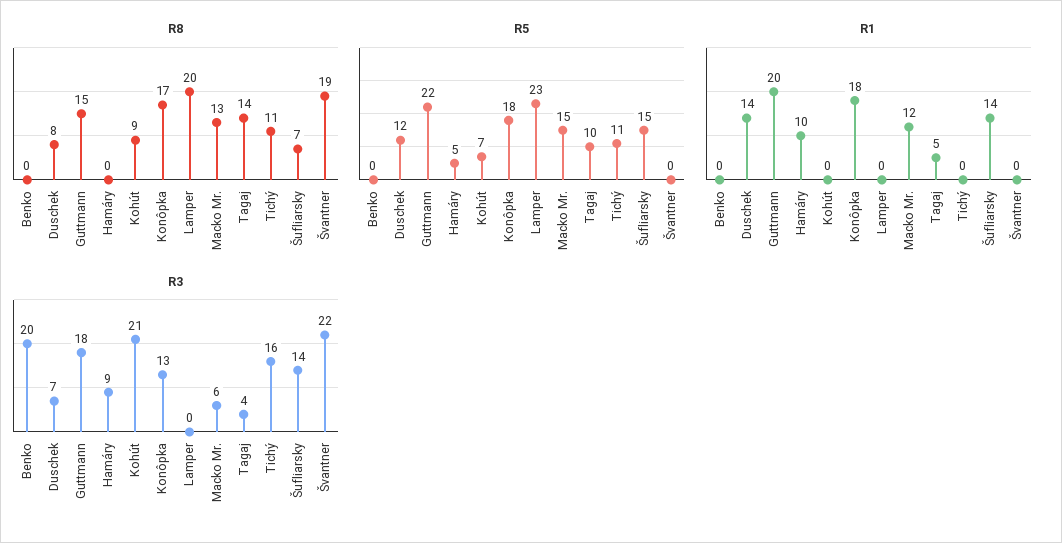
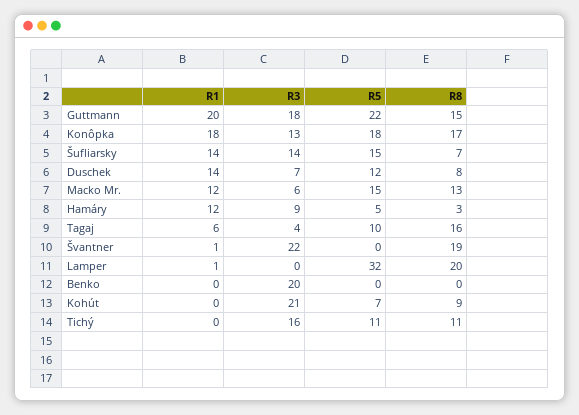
R8, Hamáry: 0 -> 3
R8, Tagaj: 14 -> 16
R5, Lamper: 23 -> 32
R1, Hamáry: 10 -> 12
R1, Lamper: 0 -> 1
R1, Tagaj: 5 -> 6
R1, Švantner: 0 -> 1

